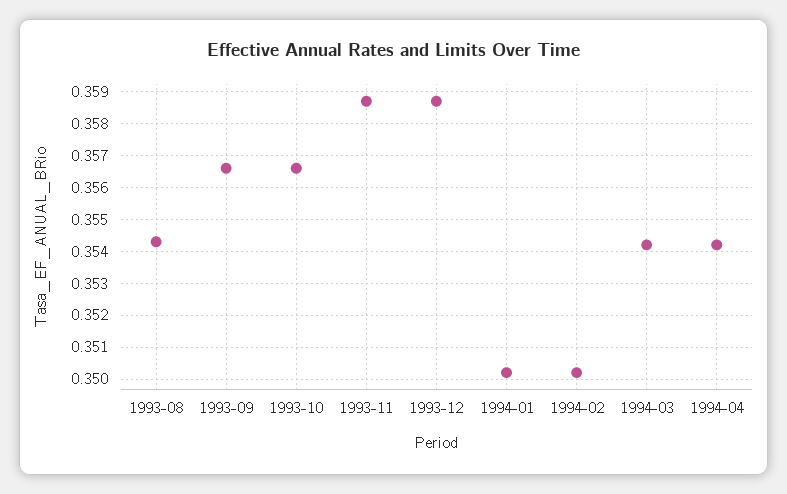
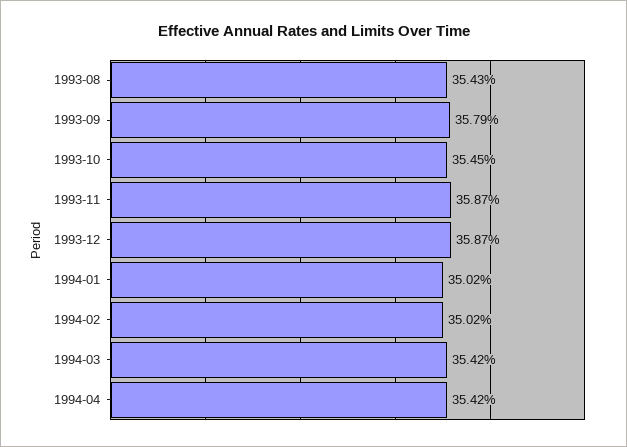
1993-09: 0.3565 -> 0.3579
1993-10: 0.3565 -> 0.3545

